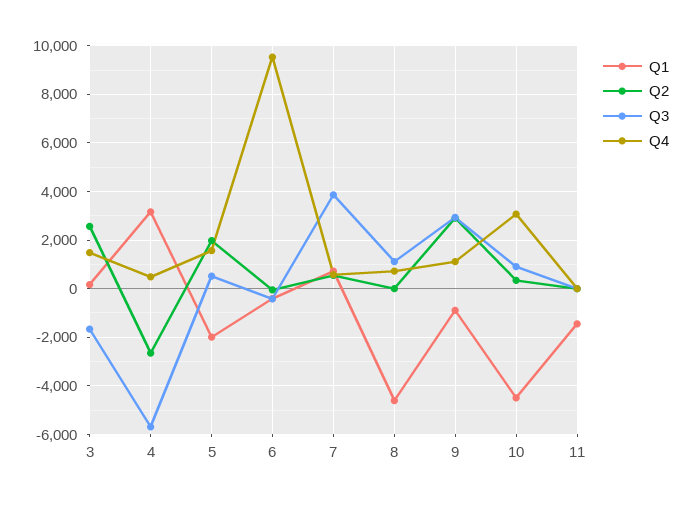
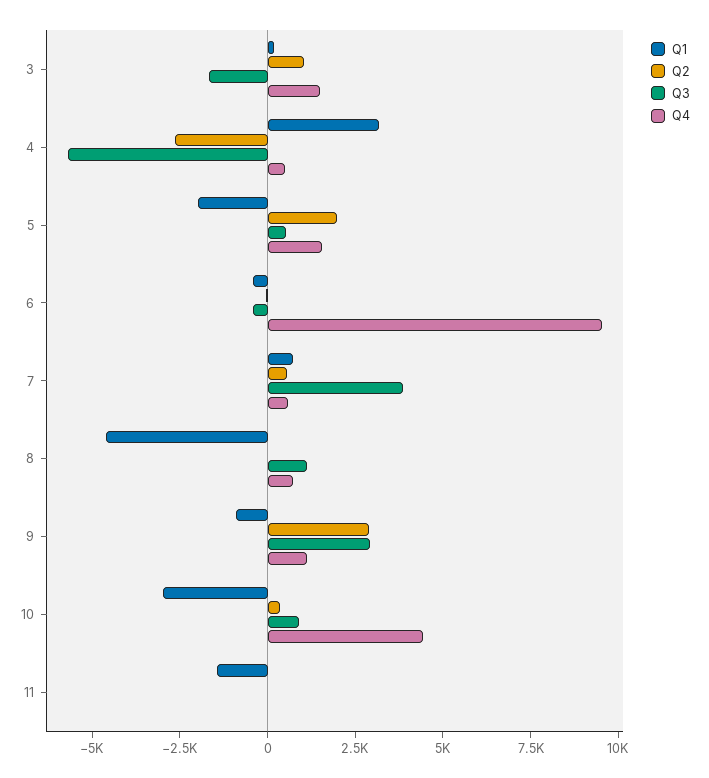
Q2, 3: 2500 -> 1000
Q1, 10: -4500 -> -3000
Q4, 10: 3000 -> 4500

